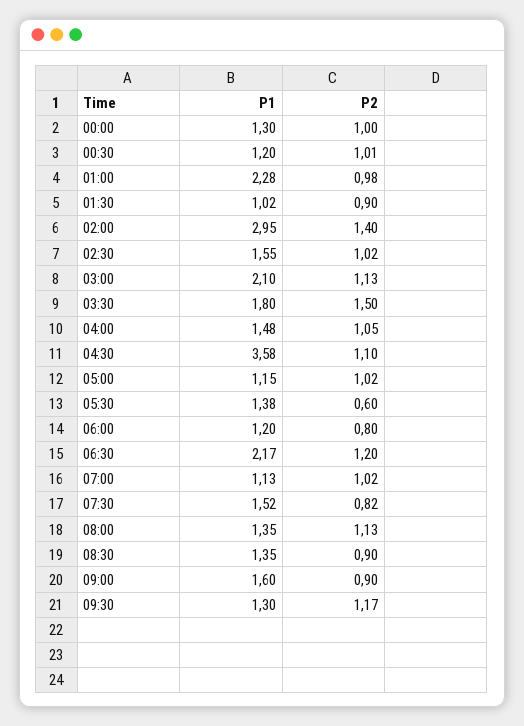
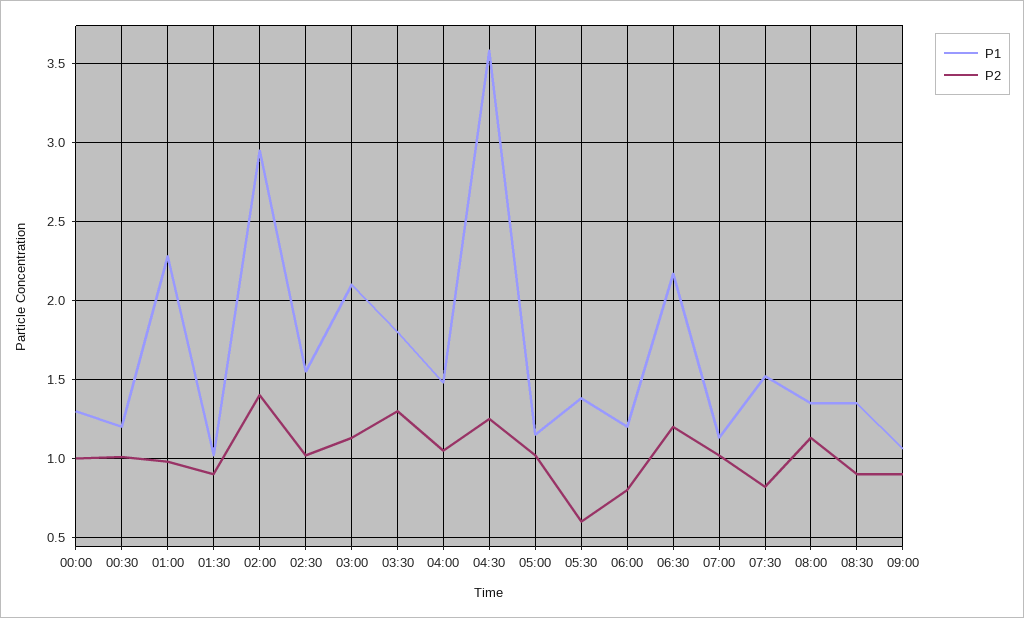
P2, 03:30: 1.5 -> 1.3
P2, 04:30: 1.1 -> 1.25
P1, 09:00: 1.6 -> 1.05
P1, 09:30: 1.3 -> none
P2, 09:30: 1.17 -> none

